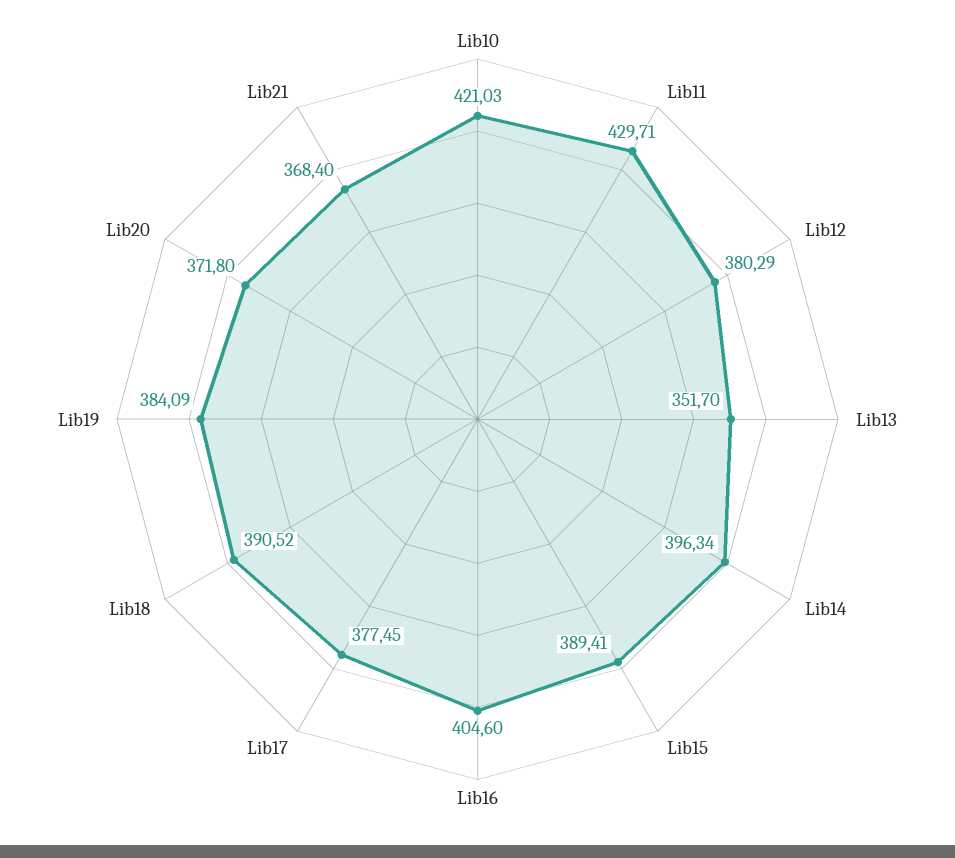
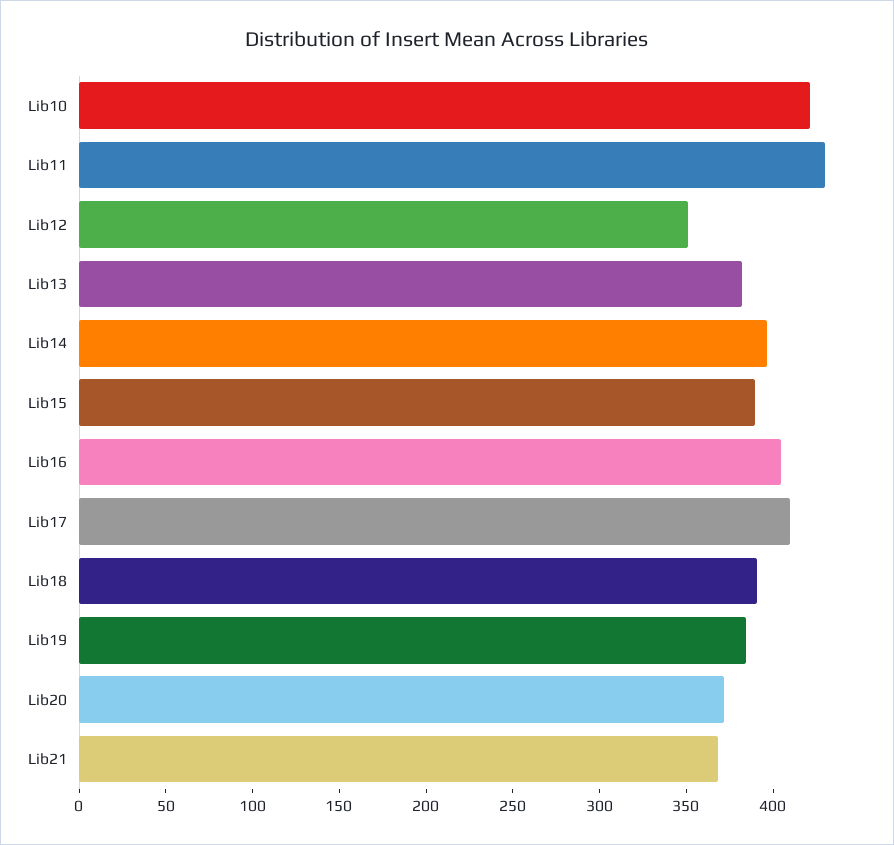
Lib12: 380.29 -> 350
Lib13: 351.7 -> 380
Lib17: 377.45 -> 410

